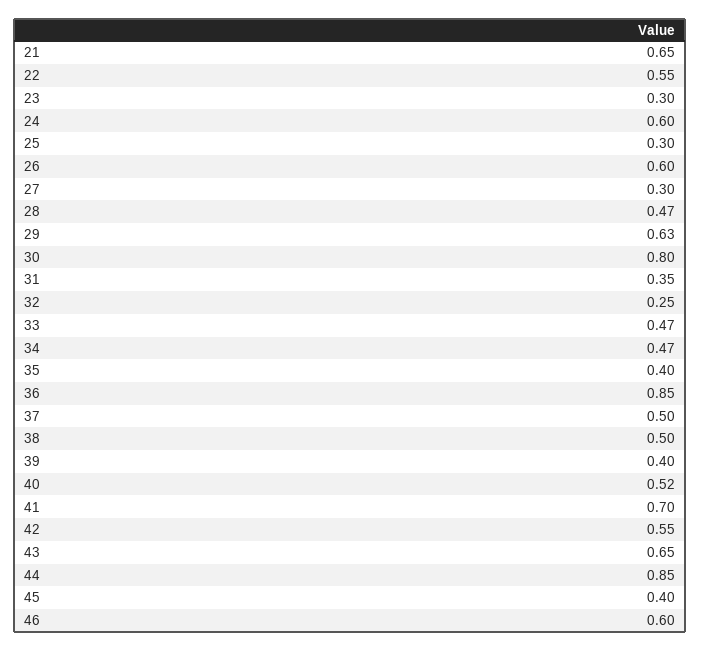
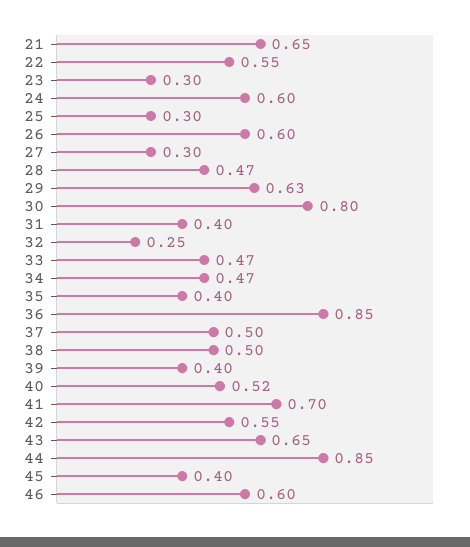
31: 0.35 -> 0.4

